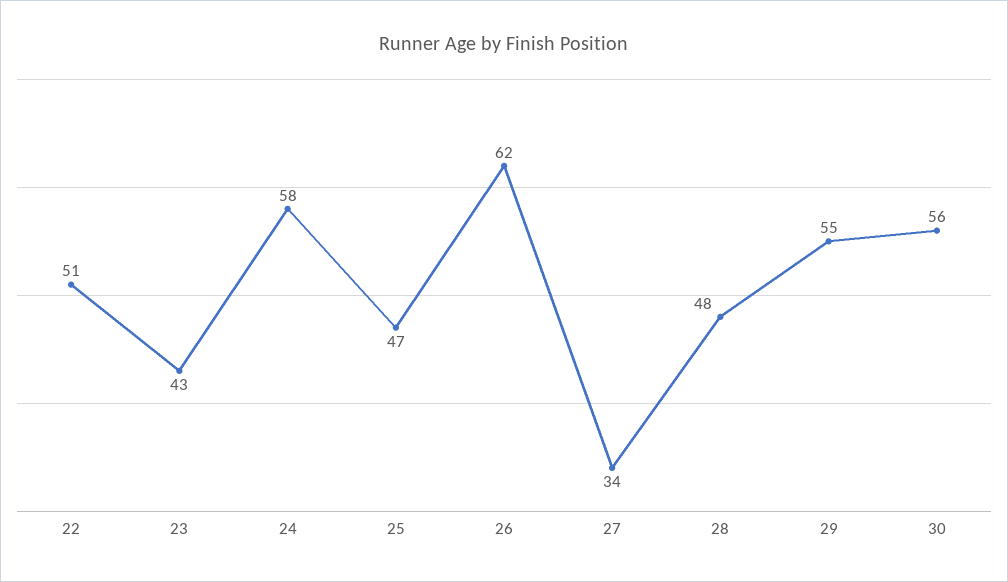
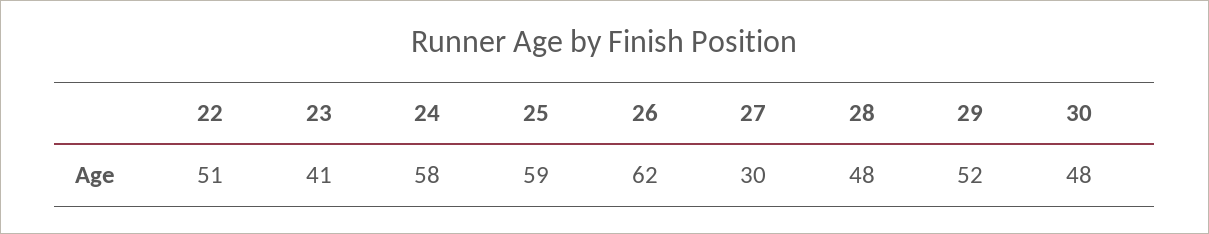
23: 43 -> 41
25: 47 -> 59
27: 34 -> 30
29: 55 -> 52
30: 56 -> 48

